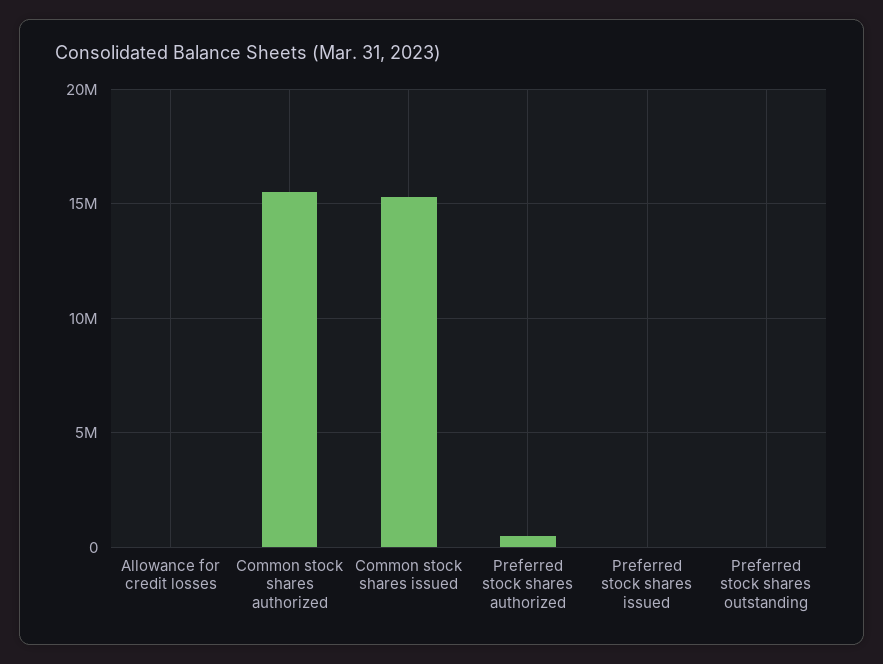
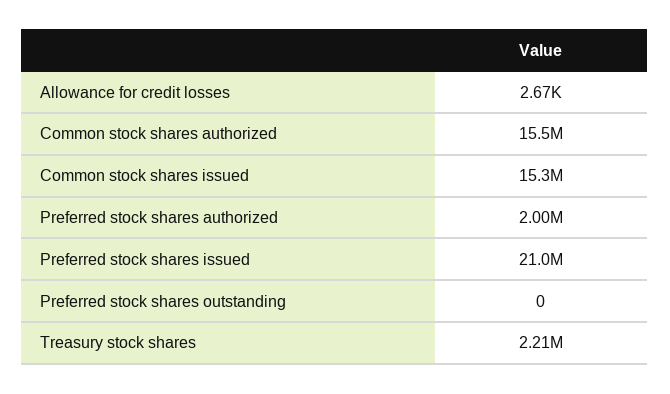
Preferred stock shares authorized: 500000 -> 2000000
Preferred stock shares issued: 0 -> 21000000
Treasury stock shares: none -> 2210000

